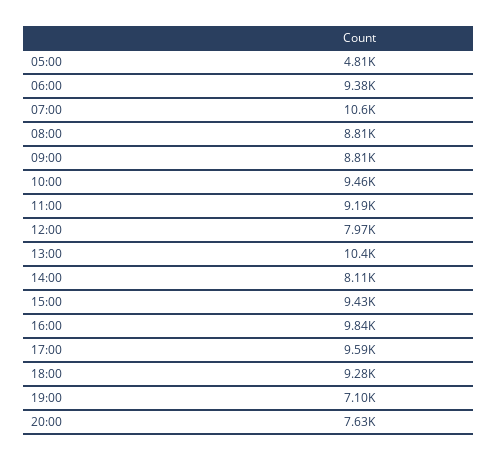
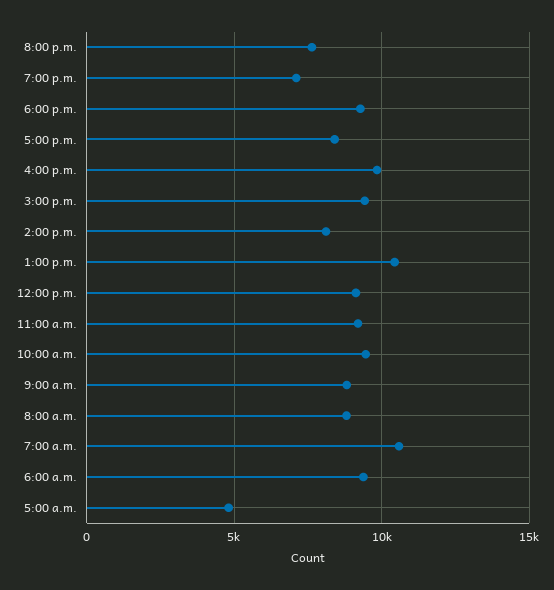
12:00: 7970 -> 9000
17:00: 9590 -> 8500

